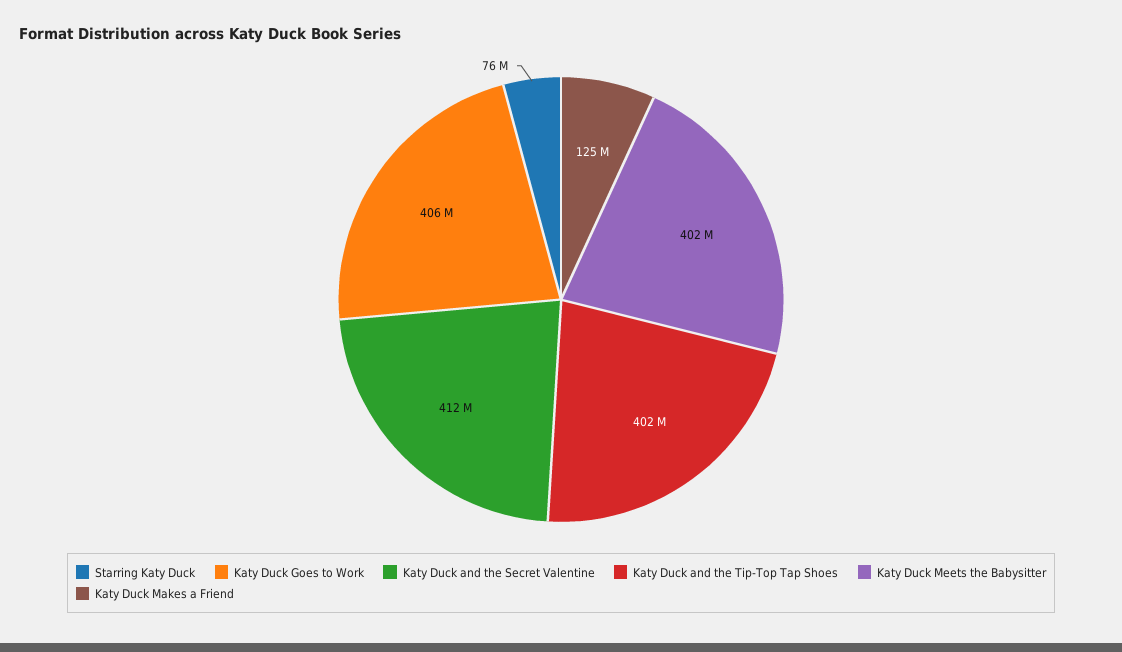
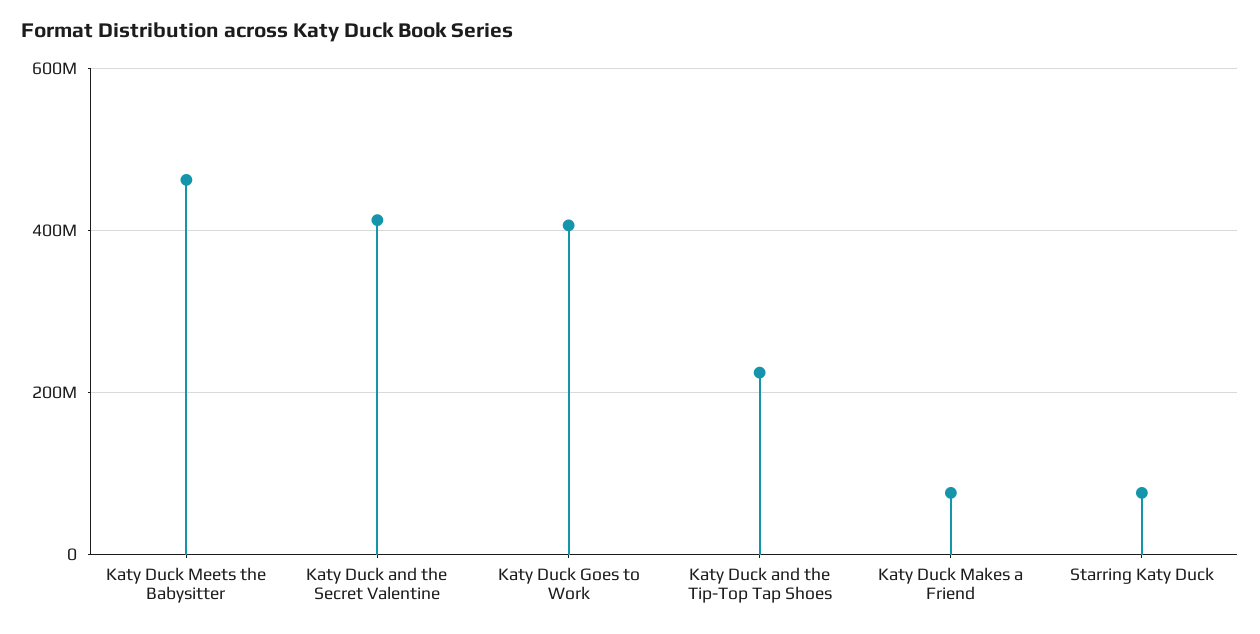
Katy Duck and the Tip-Top Tap Shoes: 402000000 -> 220000000
Katy Duck Meets the Babysitter: 402000000 -> 460000000
Katy Duck Makes a Friend: 125000000 -> 80000000

